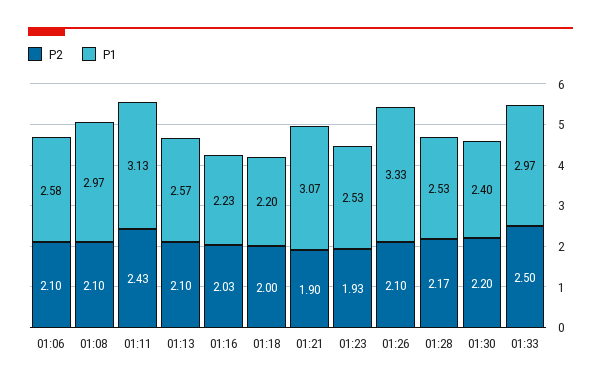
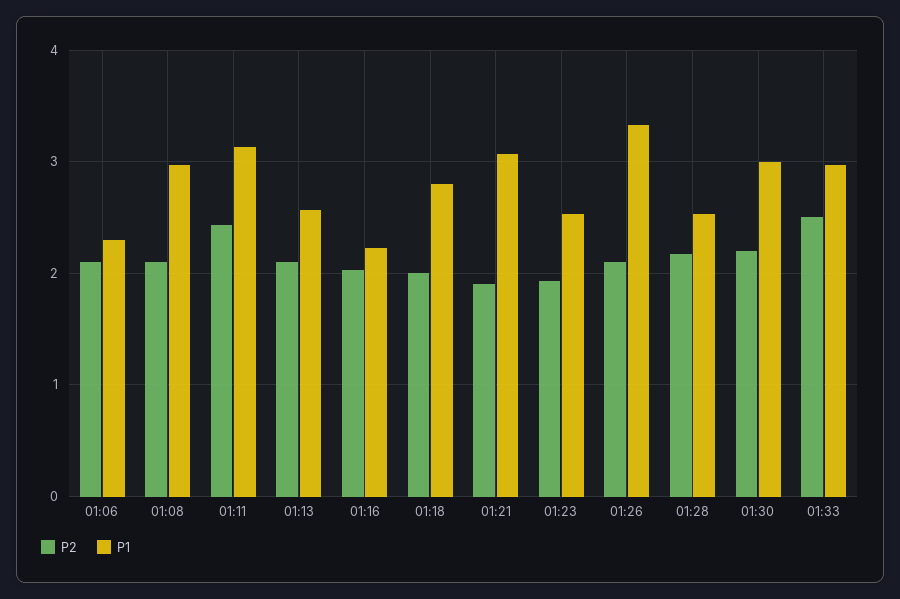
P1, 01:06: 2.58 -> 2.3
P1, 01:18: 2.2 -> 2.8
P1, 01:30: 2.4 -> 3

